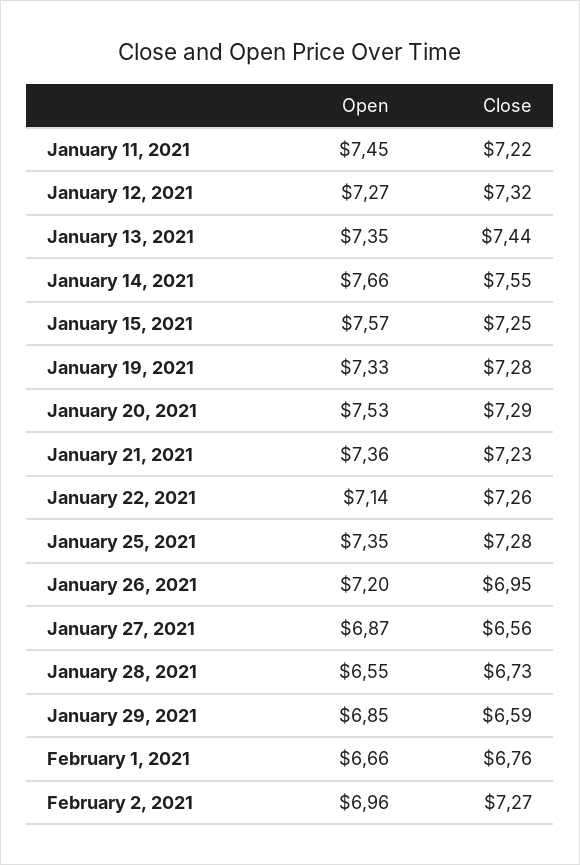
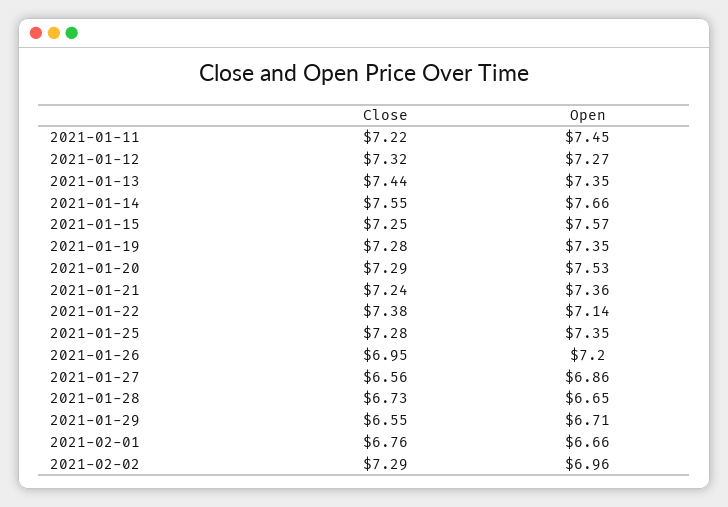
Open, January 19, 2021: 7.33 -> 7.35
Close, January 21, 2021: 7.23 -> 7.24
Close, January 22, 2021: 7.26 -> 7.38
Open, January 27, 2021: 6.87 -> 6.86
Open, January 28, 2021: 6.55 -> 6.65
Open, January 29, 2021: 6.85 -> 6.71
Close, January 29, 2021: 6.59 -> 6.55
Close, February 2, 2021: 7.27 -> 7.29

